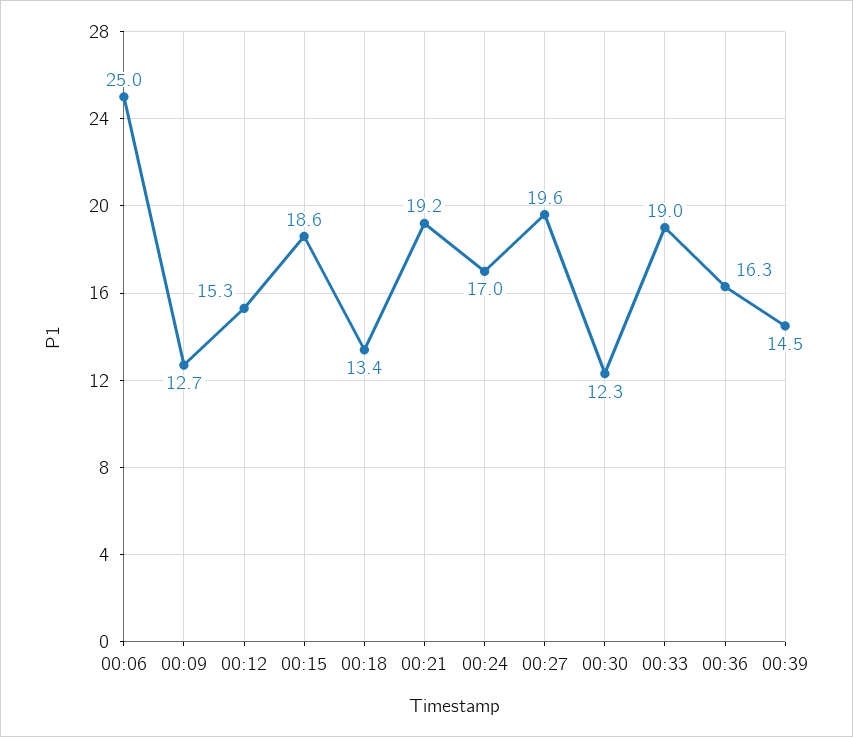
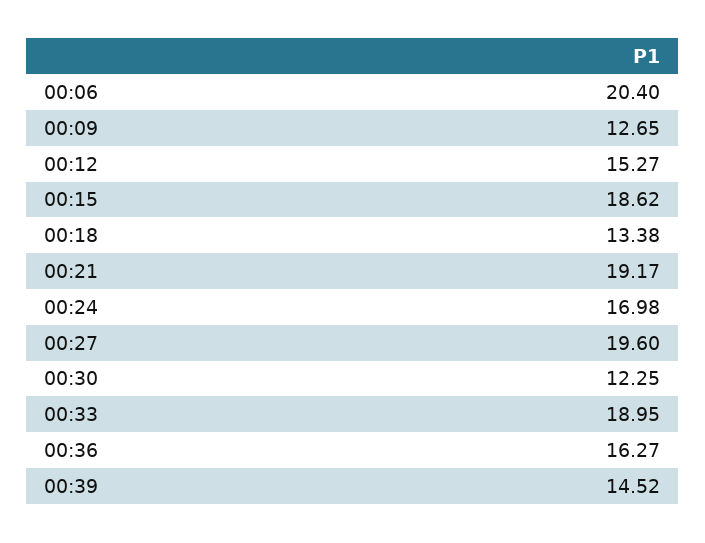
00:06: 25 -> 20.4

